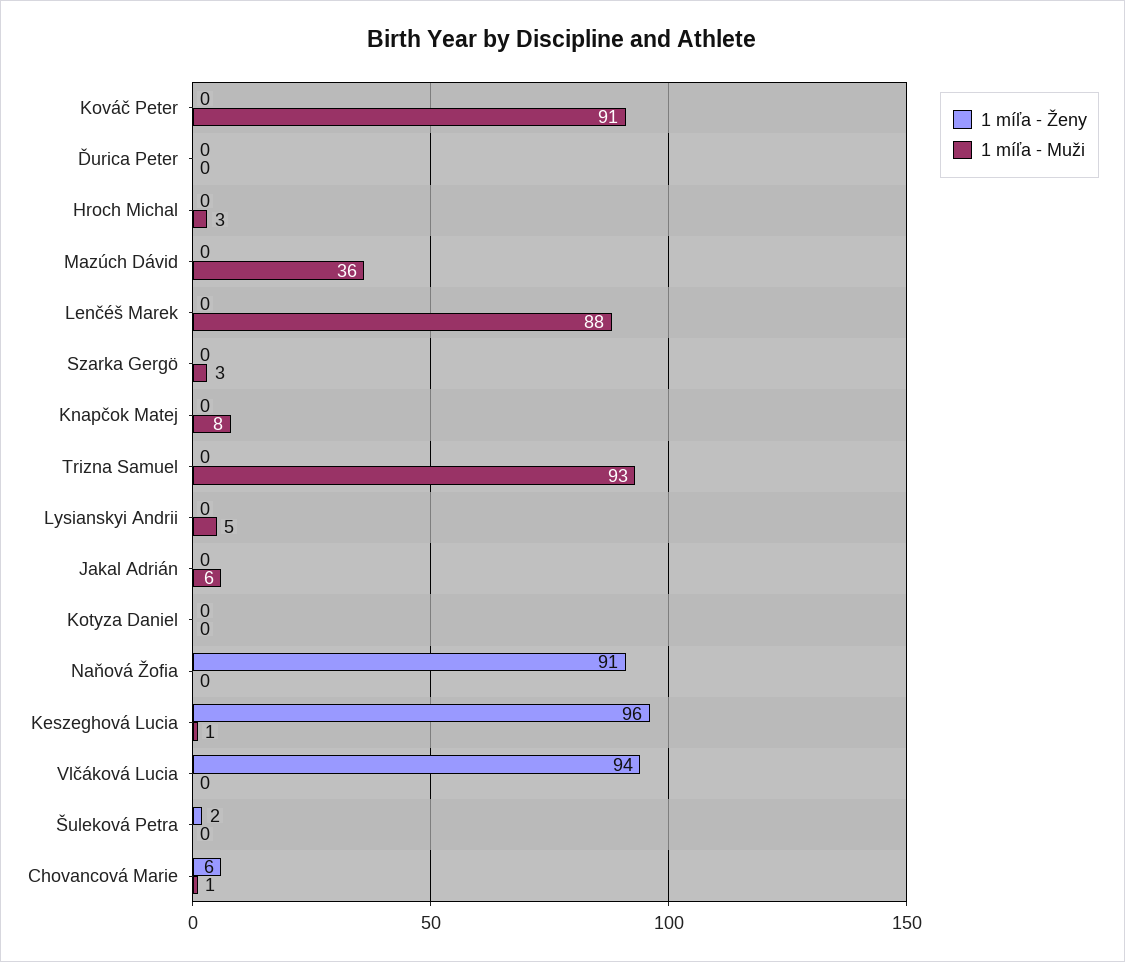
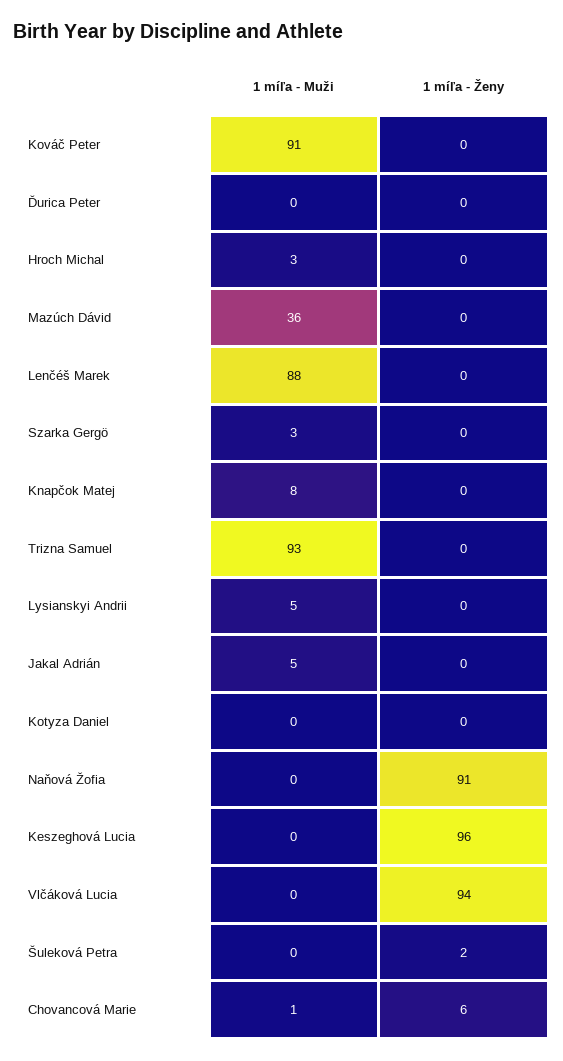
1 míľa - Muži, Jakal Adrián: 6 -> 5
1 míľa - Muži, Keszeghová Lucia: 1 -> 0

